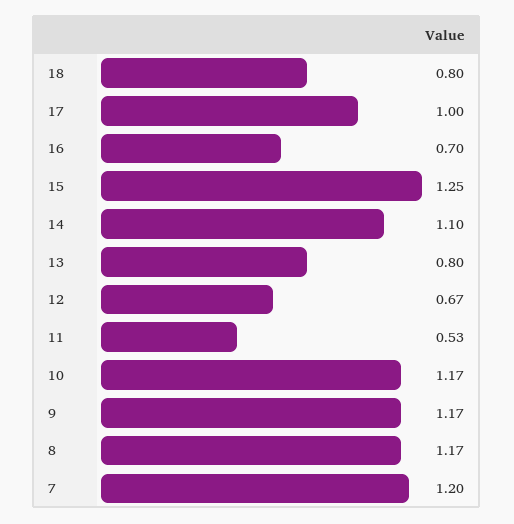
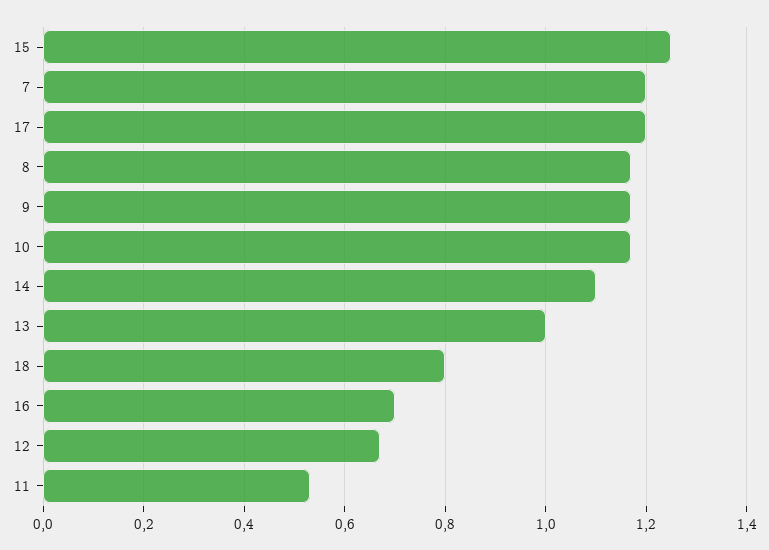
17: 1 -> 1.2
13: 0.8 -> 1

